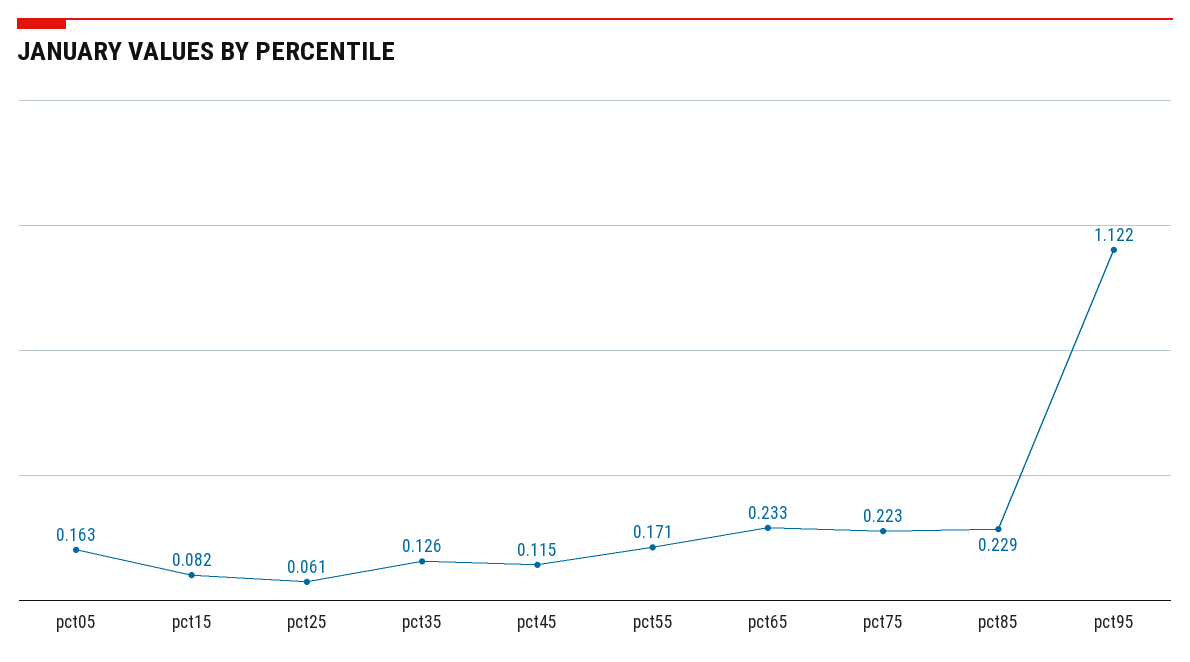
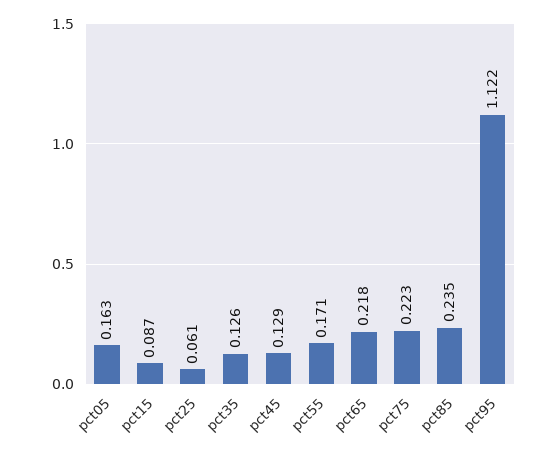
pct15: 0.082 -> 0.087
pct45: 0.115 -> 0.129
pct65: 0.233 -> 0.218
pct85: 0.229 -> 0.235

